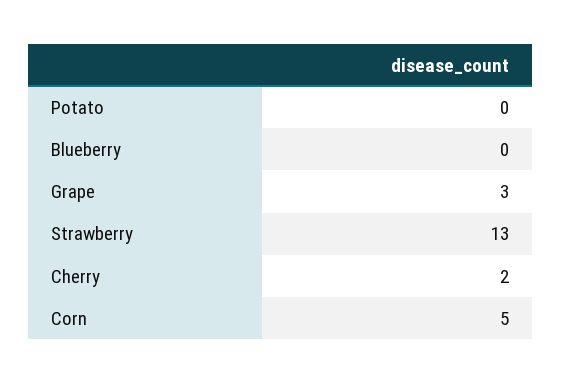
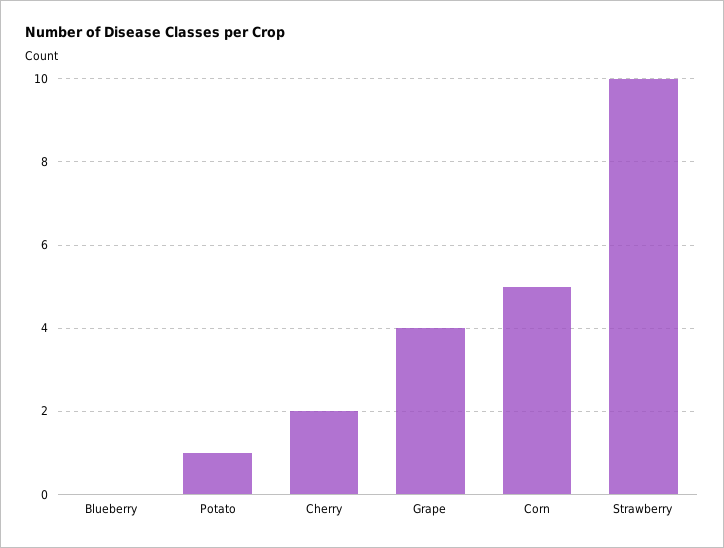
Potato: 0 -> 1
Grape: 3 -> 4
Strawberry: 13 -> 10

